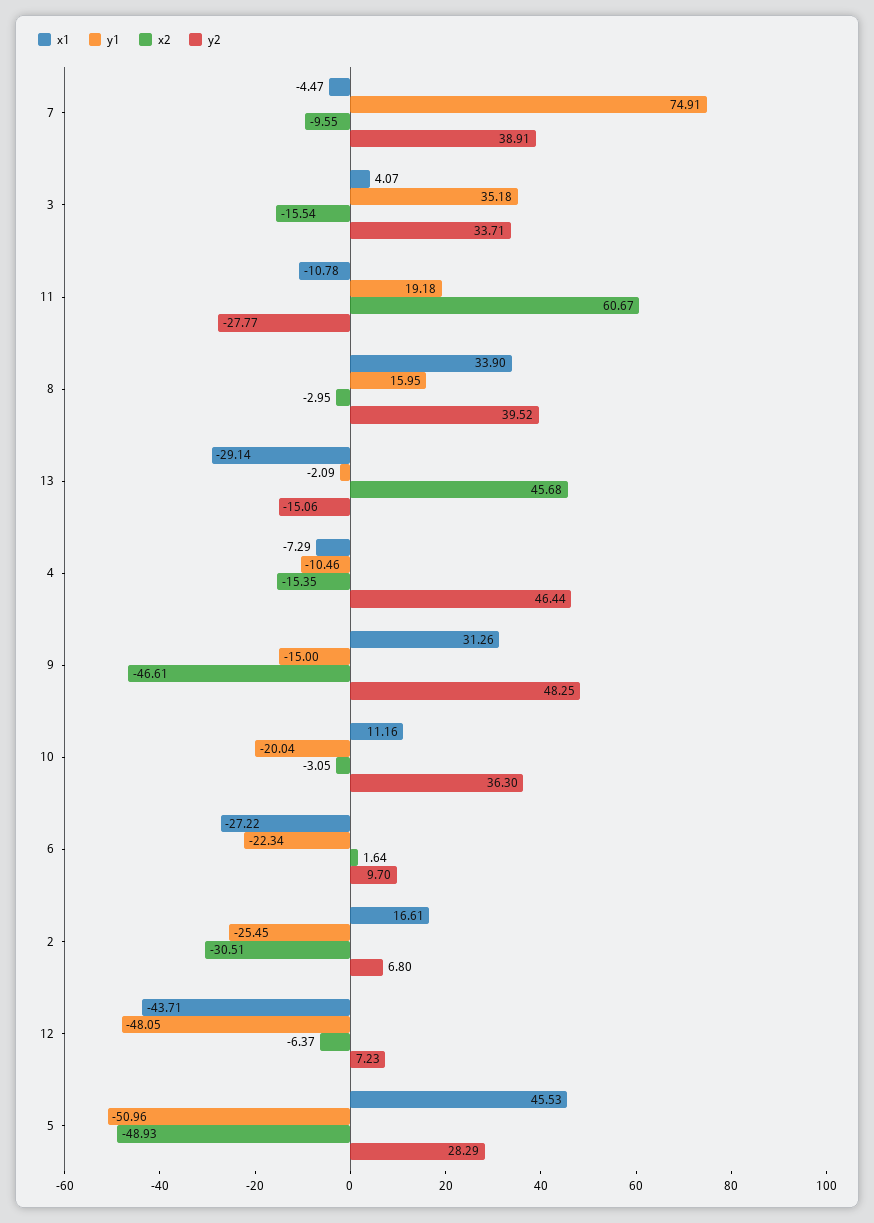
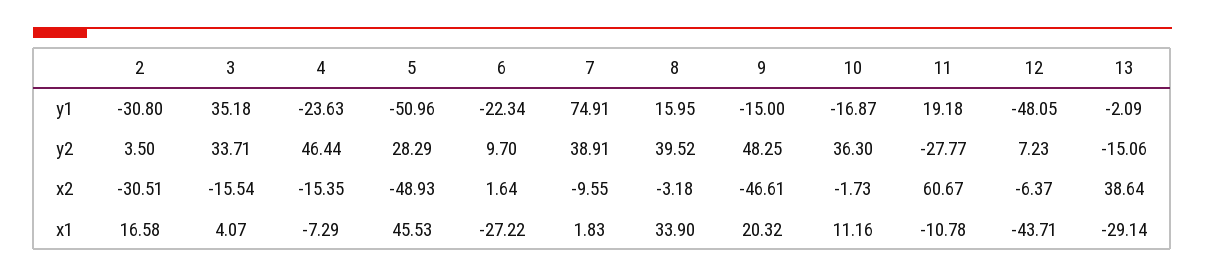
x1, 7: -4.47 -> 1.83
x2, 8: -2.95 -> -3.18
x2, 13: 45.68 -> 38.64
y1, 4: -10.46 -> -23.63
x1, 9: 31.26 -> 20.32
y1, 10: -20.04 -> -16.87
x2, 10: -3.05 -> -1.73
x1, 2: 16.61 -> 16.58
y1, 2: -25.45 -> -30.8
y2, 2: 6.8 -> 3.5

